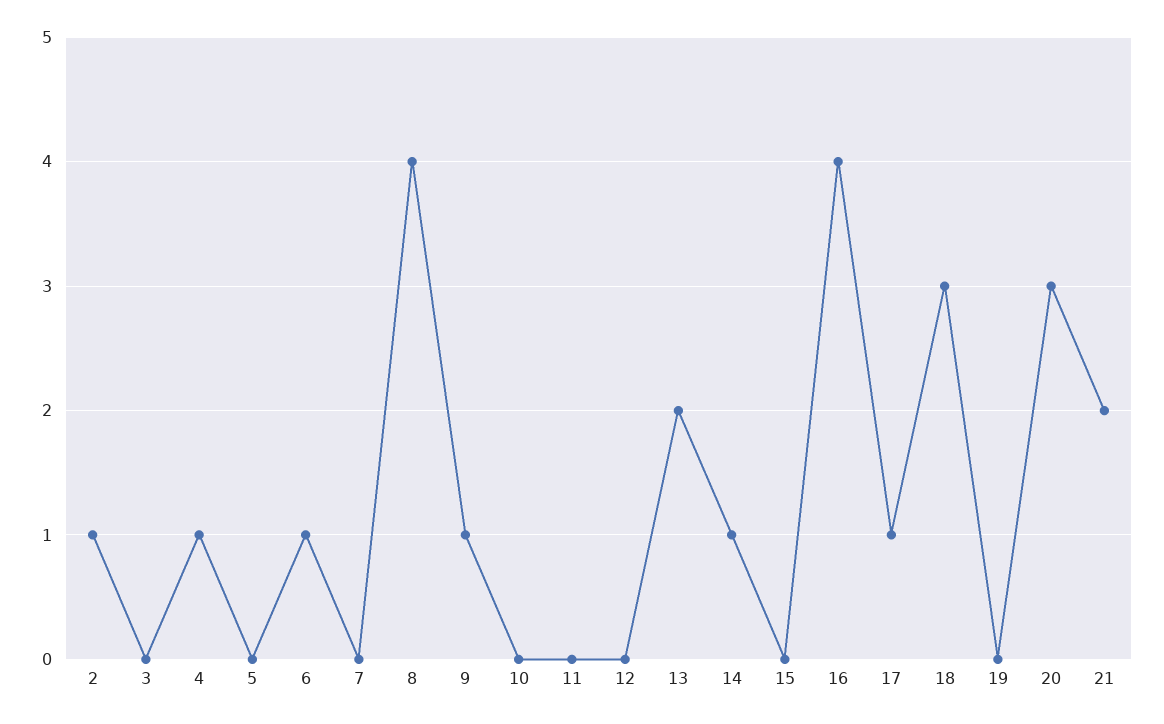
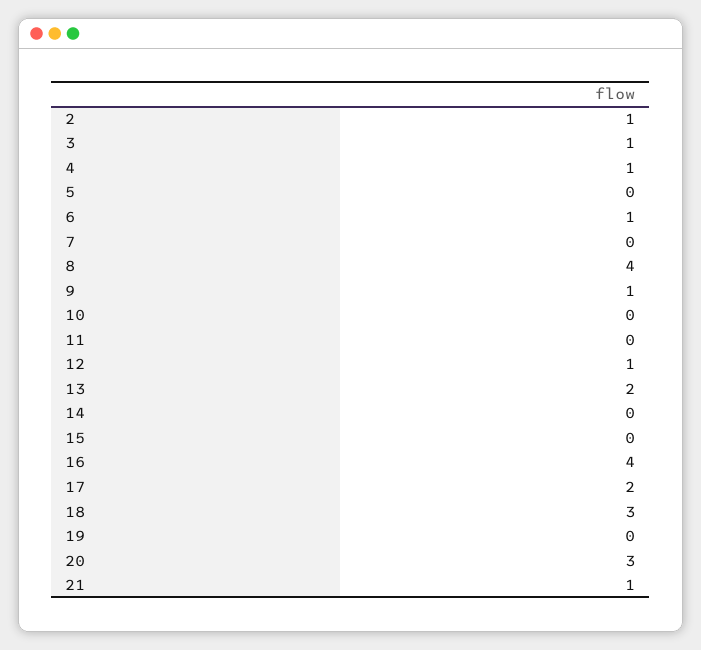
3: 0 -> 1
12: 0 -> 1
14: 1 -> 0
17: 1 -> 2
21: 2 -> 1

